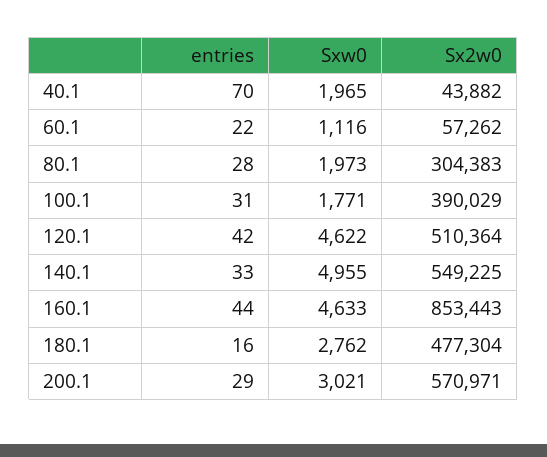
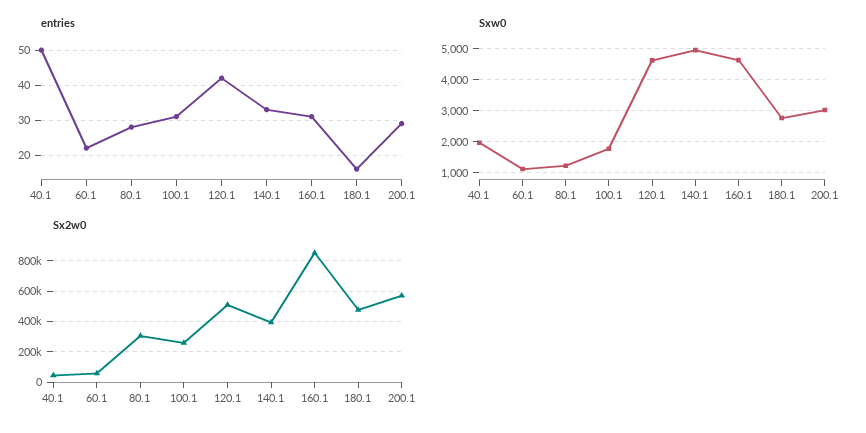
entries, 40.1: 70 -> 50
Sxw0, 80.1: 1973 -> 1200
Sx2w0, 100.1: 390029 -> 250000
Sx2w0, 140.1: 549225 -> 400000
entries, 160.1: 44 -> 30

